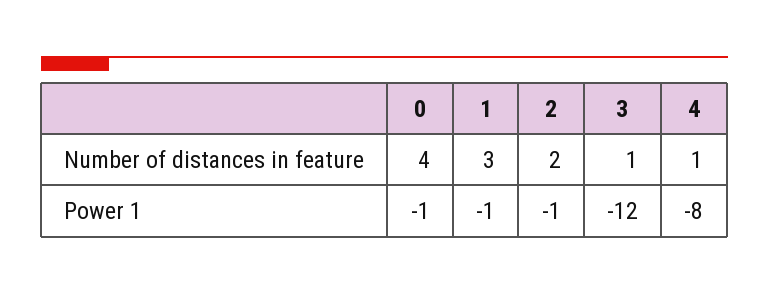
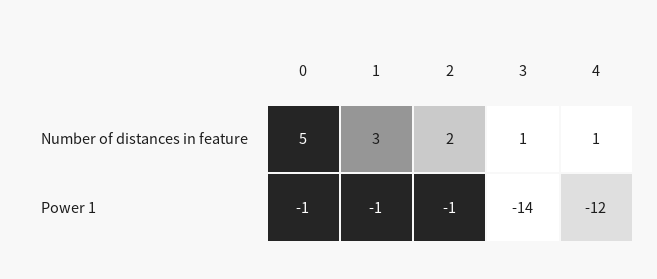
0, Number of distances in feature: 4 -> 5
3, Power 1: -12 -> -14
4, Power 1: -8 -> -12

